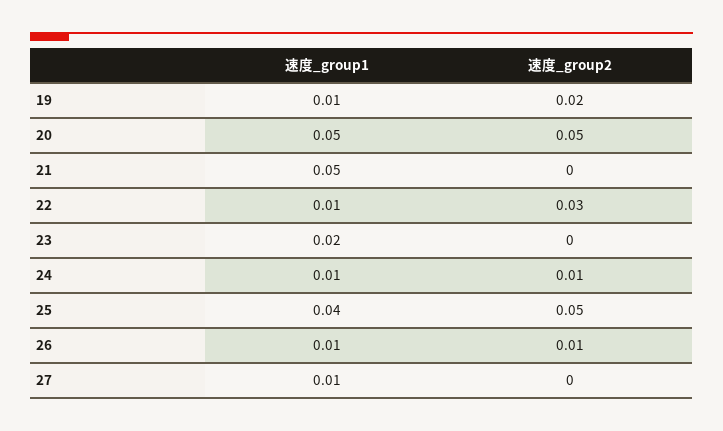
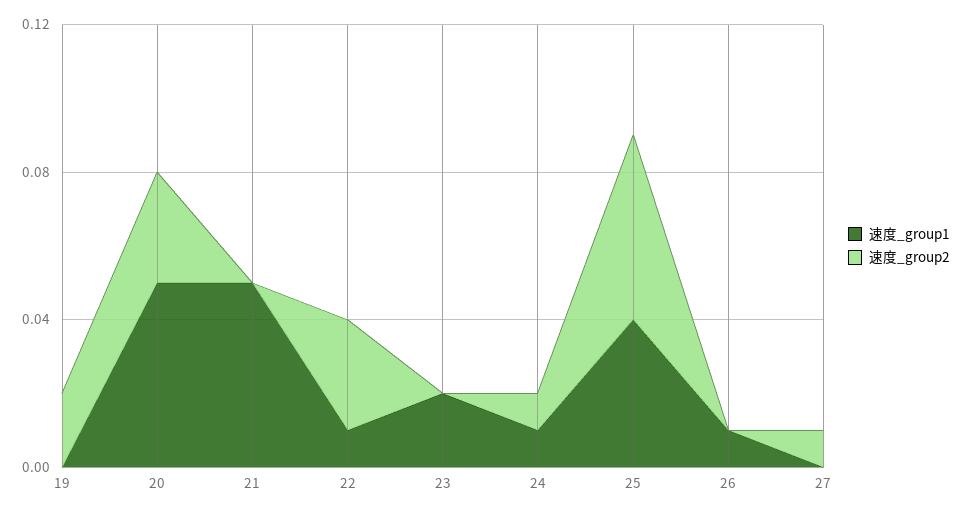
速度_group1, 19: 0.01 -> 0
速度_group2, 20: 0.05 -> 0.03
速度_group2, 26: 0.01 -> 0
速度_group1, 27: 0.01 -> 0
速度_group2, 27: 0 -> 0.01

